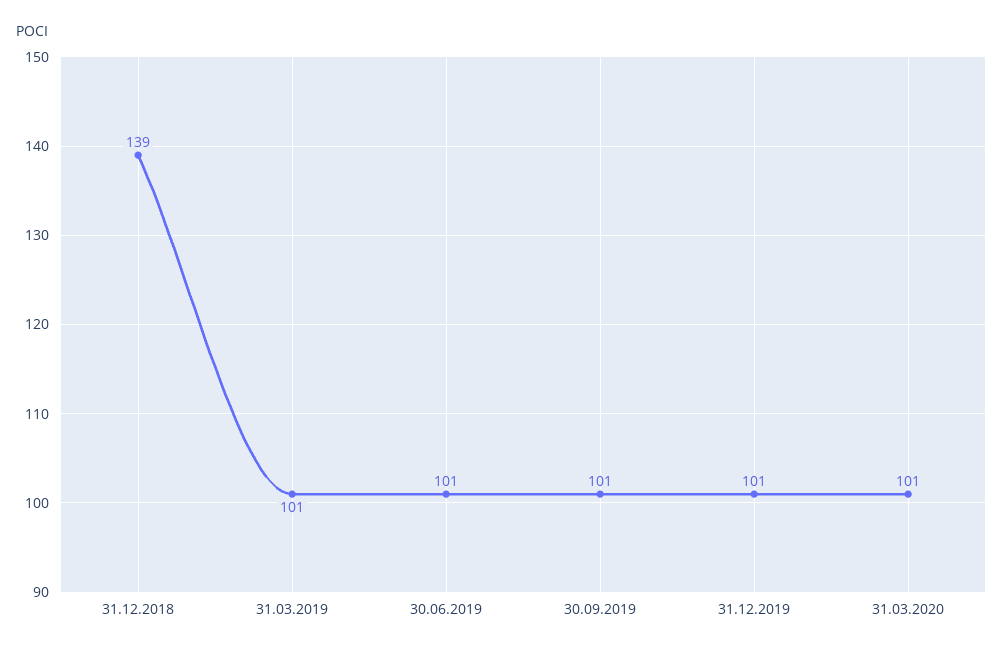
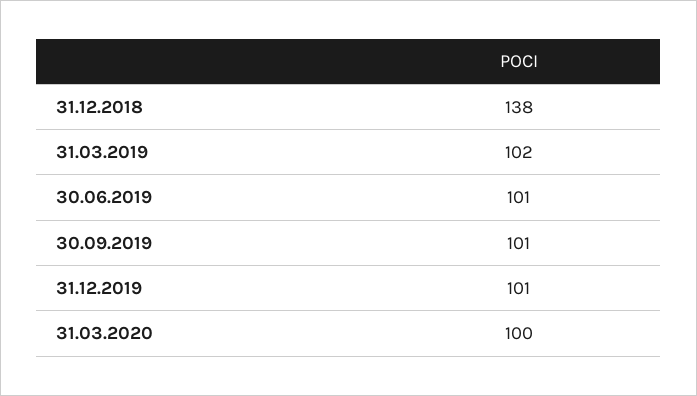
31.12.2018: 139 -> 138
31.03.2019: 101 -> 102
31.03.2020: 101 -> 100

